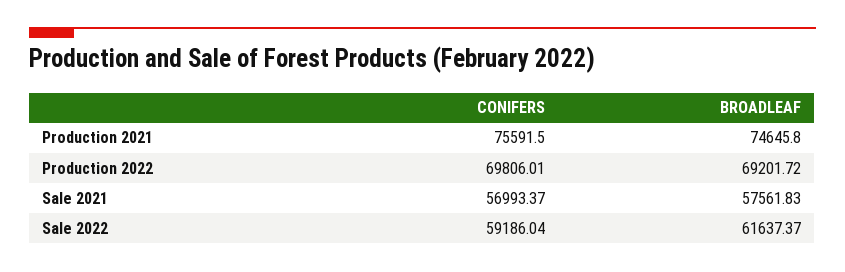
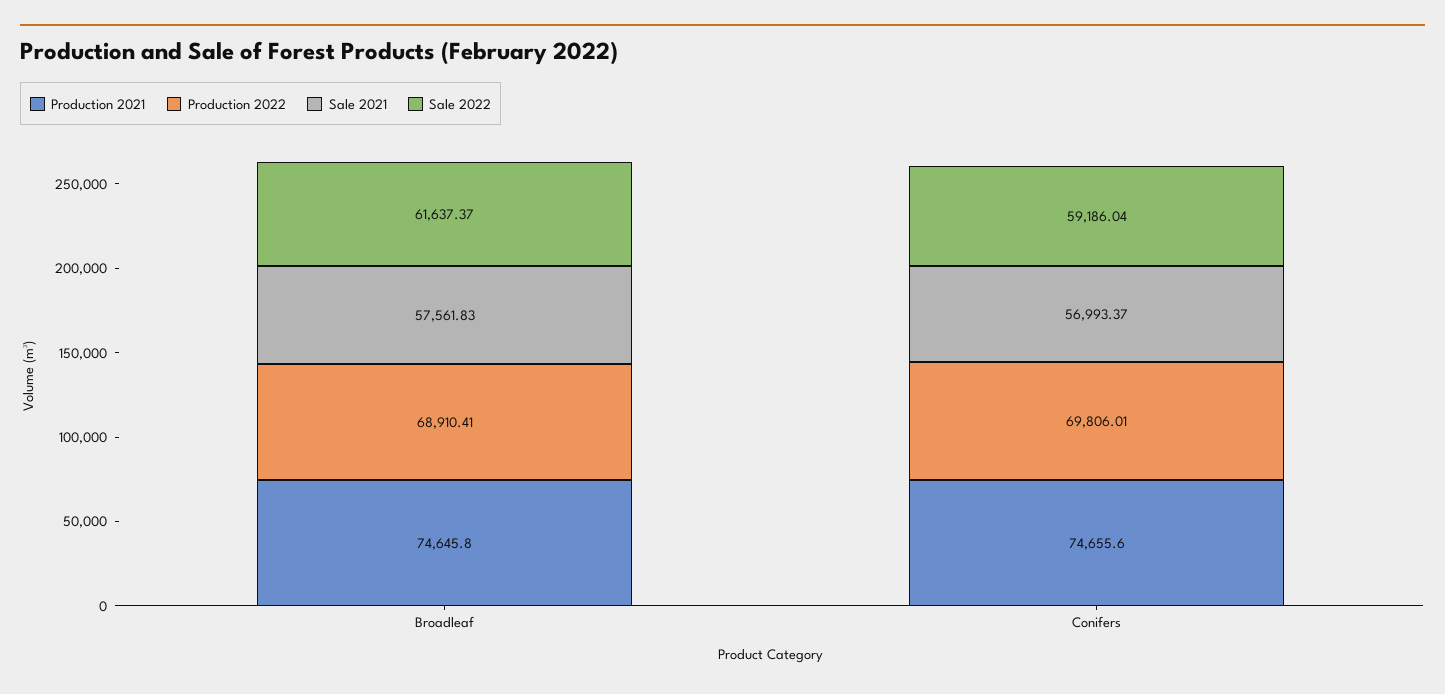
Production 2021, CONIFERS: 75591.5 -> 74655.6
Production 2022, BROADLEAF: 69201.72 -> 68910.41

